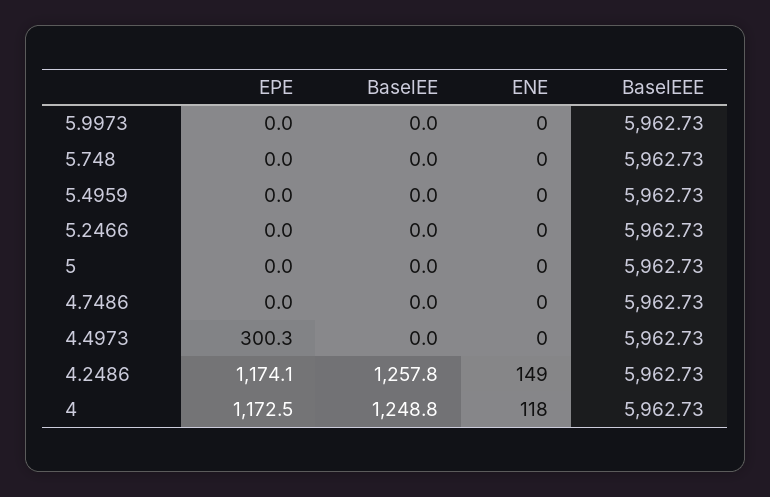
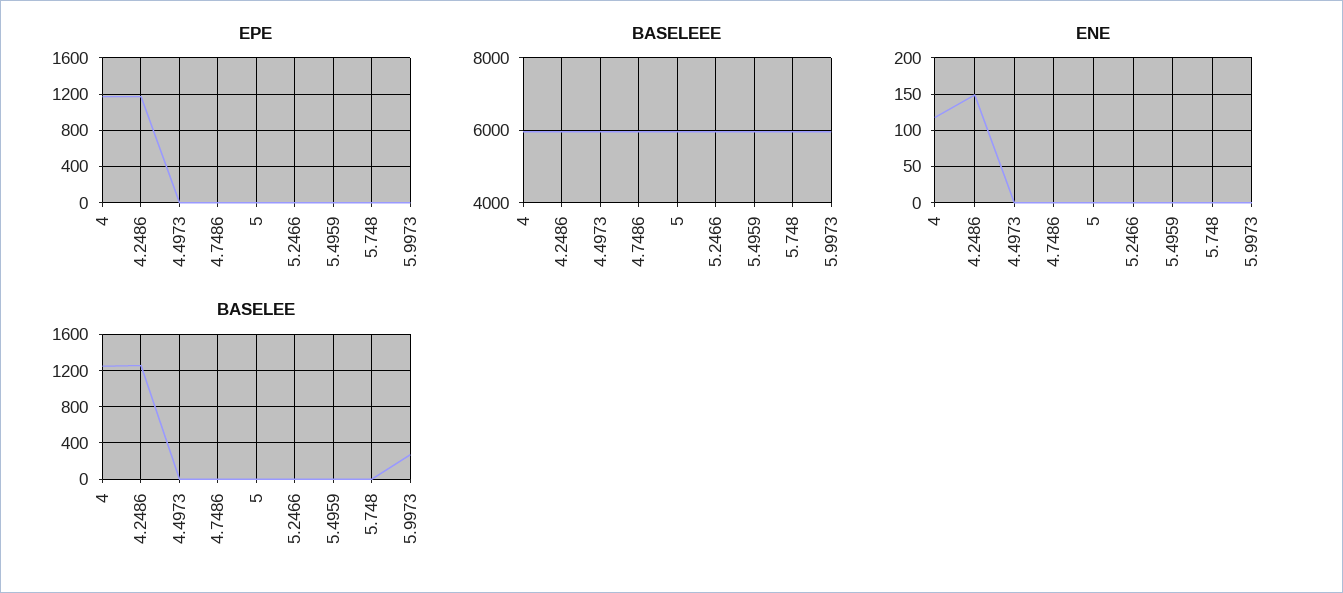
BaselEE, 5.9973: 0 -> 300
EPE, 4.4973: 300.3 -> 0

